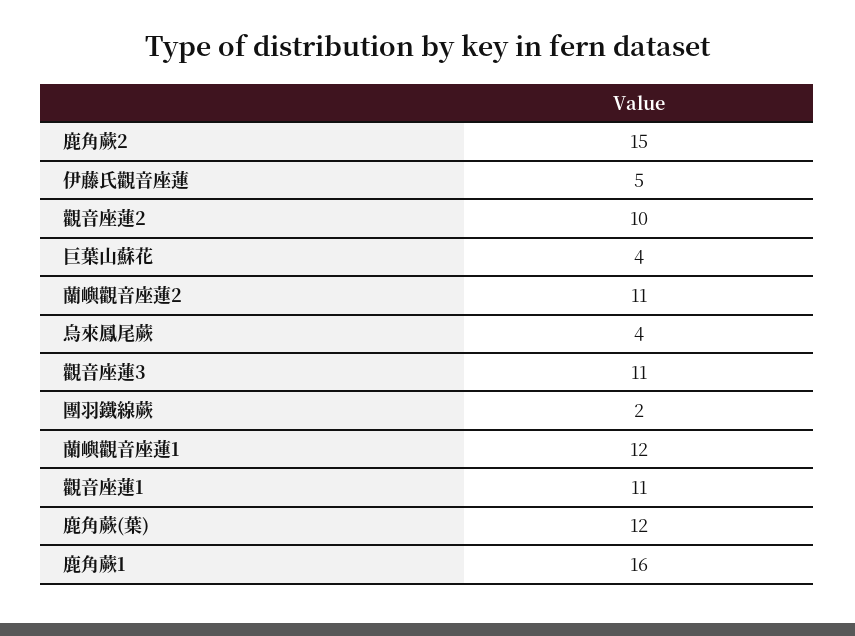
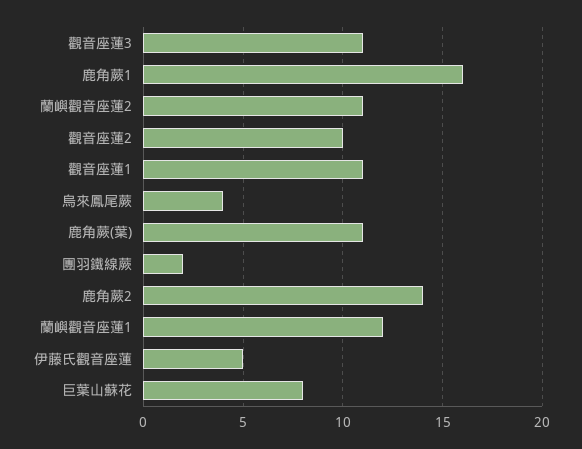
鹿角蕨2: 15 -> 14
巨葉山蘇花: 4 -> 8
鹿角蕨(葉): 12 -> 11

